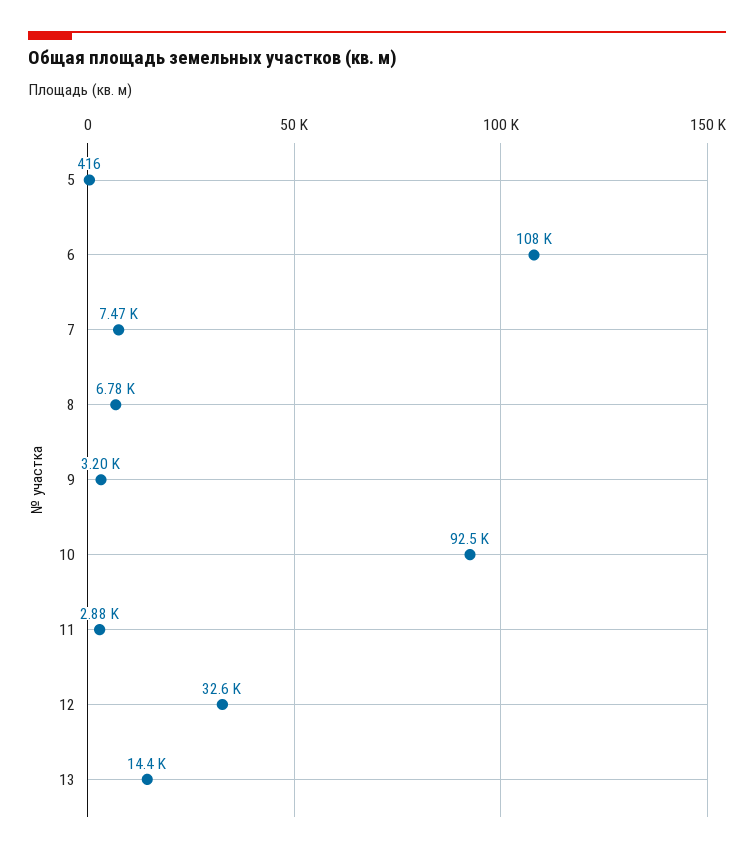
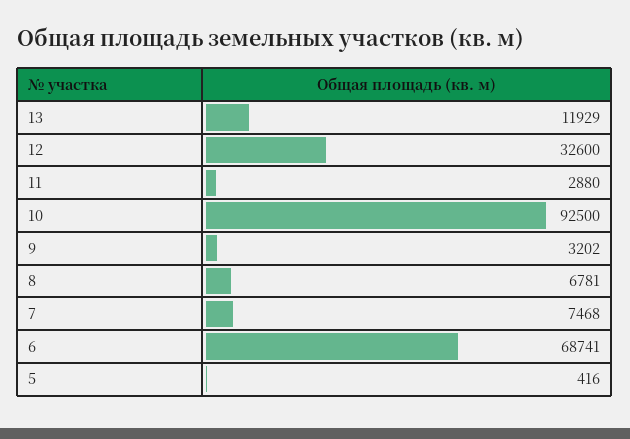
6: 108000 -> 68741
13: 14400 -> 11929

